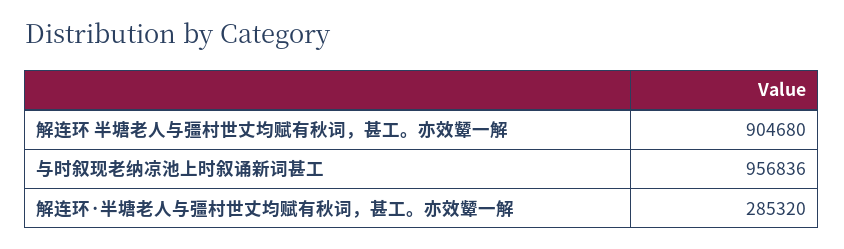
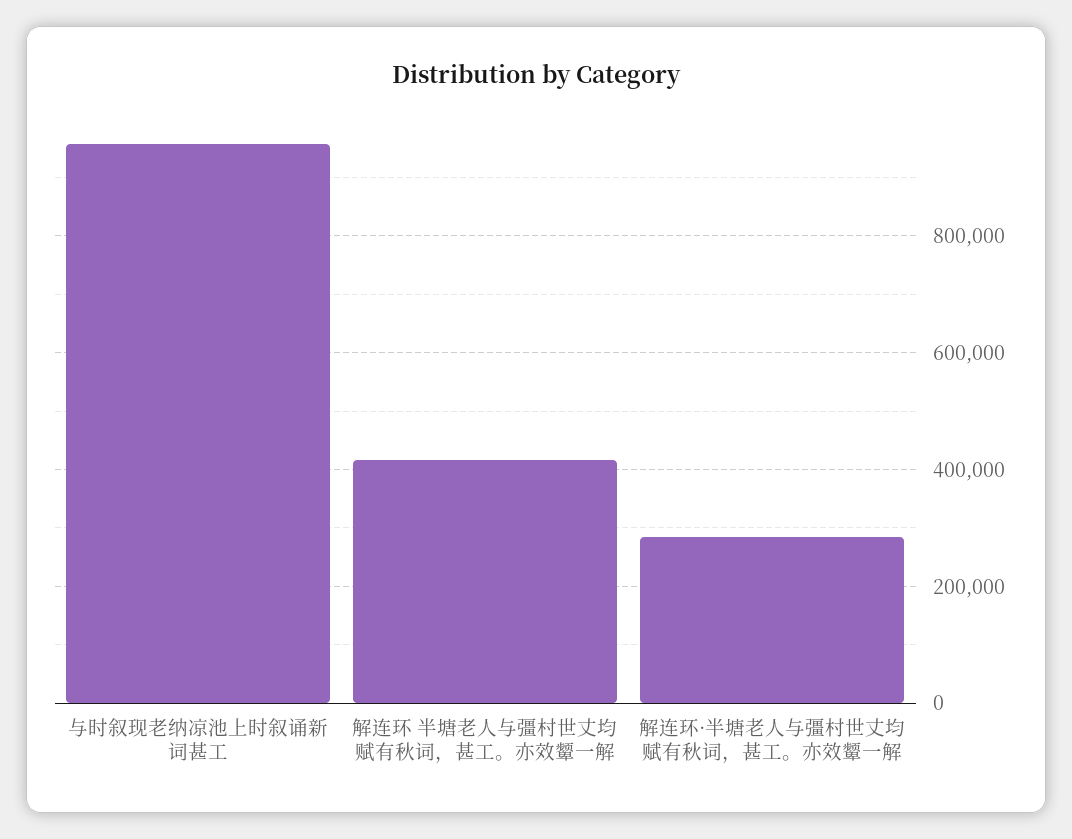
解连环 半塘老人与彊村世丈均赋有秋词，甚工。亦效颦一解: 904680 -> 420000

